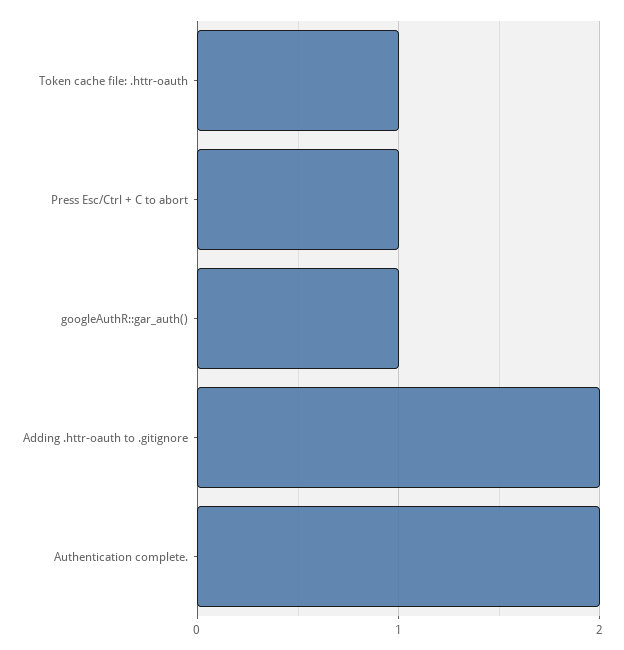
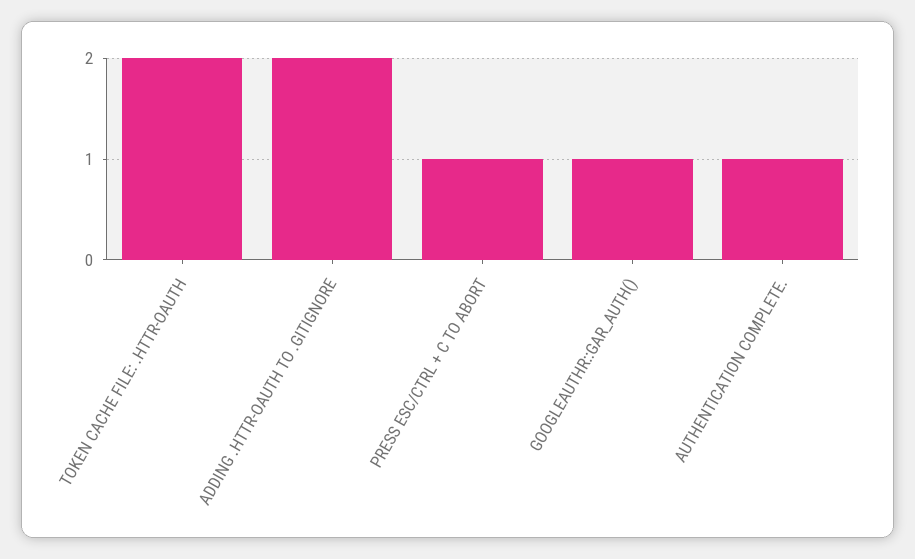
Token cache file: .httr-oauth: 1 -> 2
Authentication complete.: 2 -> 1

